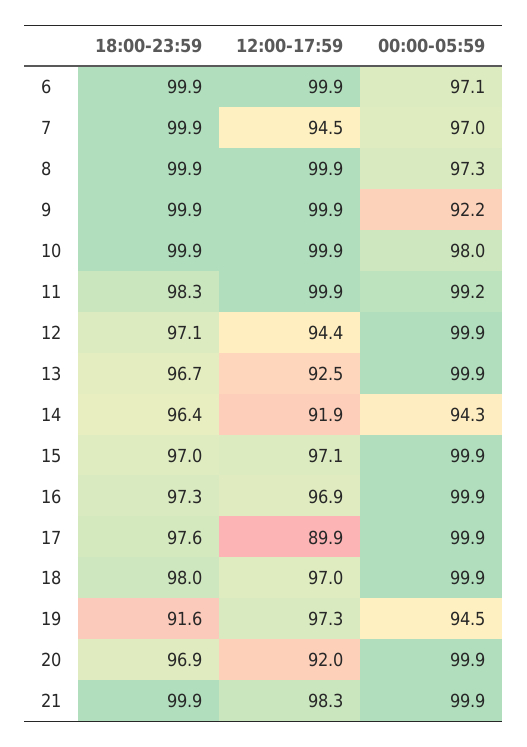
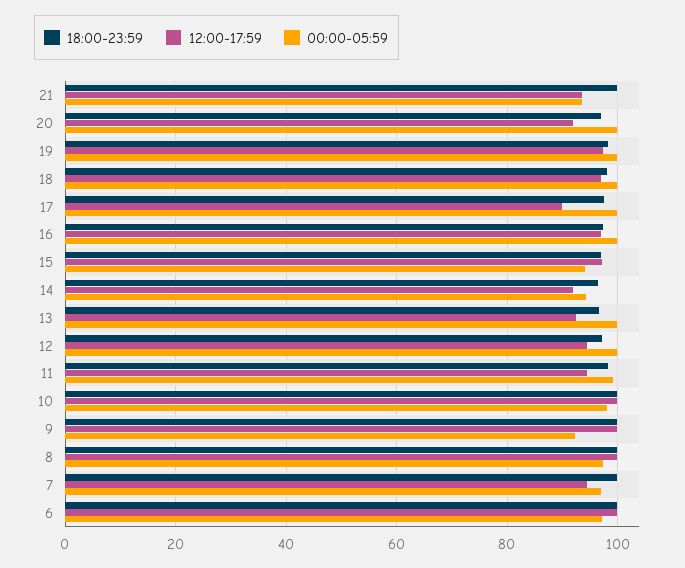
12:00-17:59, 11: 99.9 -> 94
00:00-05:59, 15: 99.9 -> 94
18:00-23:59, 19: 91.6 -> 98
00:00-05:59, 19: 94.5 -> 100
12:00-17:59, 21: 98.3 -> 94
00:00-05:59, 21: 99.9 -> 94

